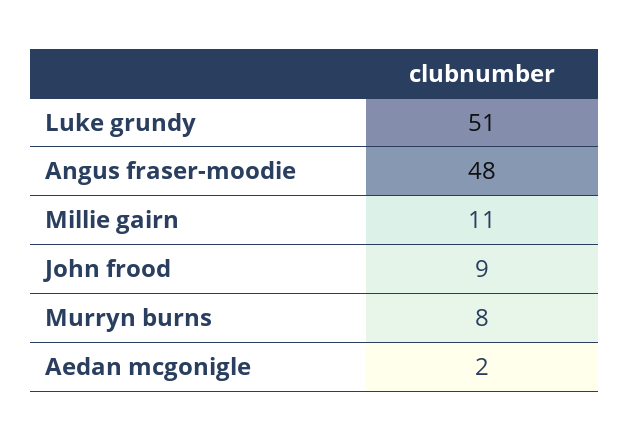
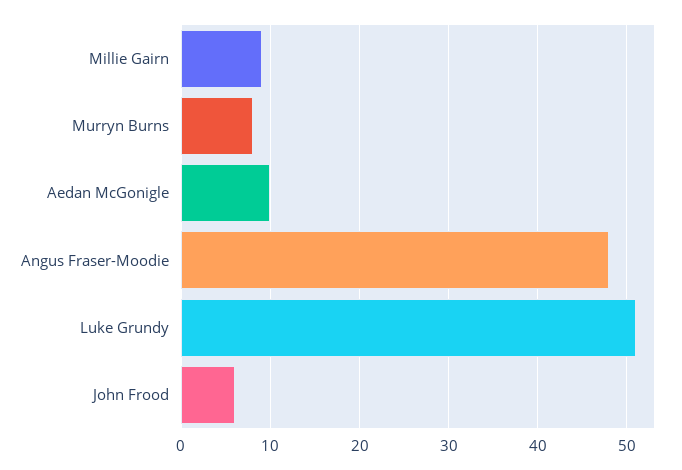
Millie gairn: 11 -> 9
John frood: 9 -> 6
Aedan mcgonigle: 2 -> 10

